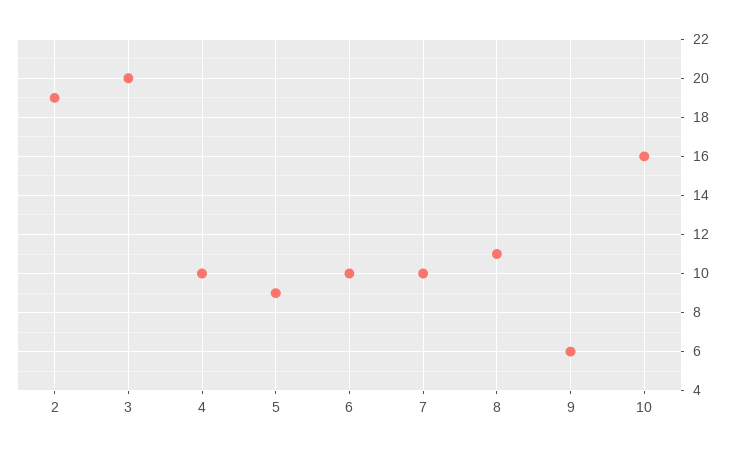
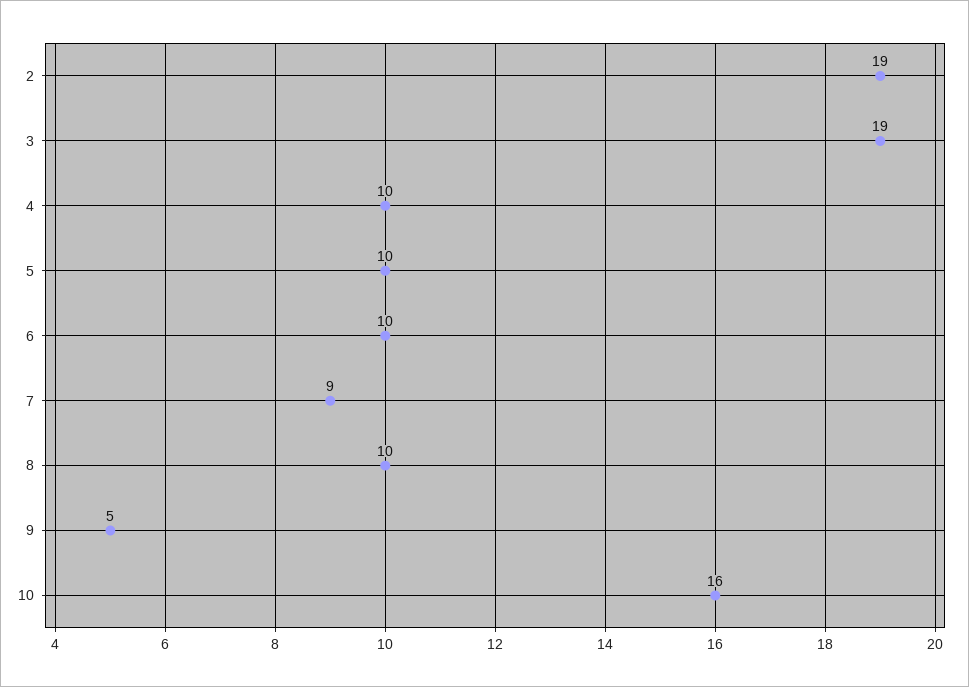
3: 20 -> 19
5: 9 -> 10
7: 10 -> 9
8: 11 -> 10
9: 6 -> 5

